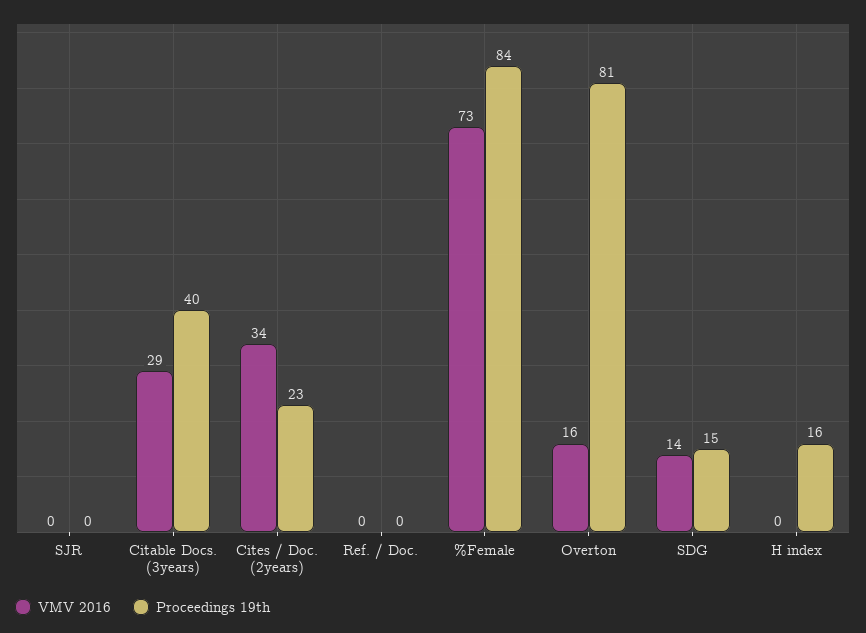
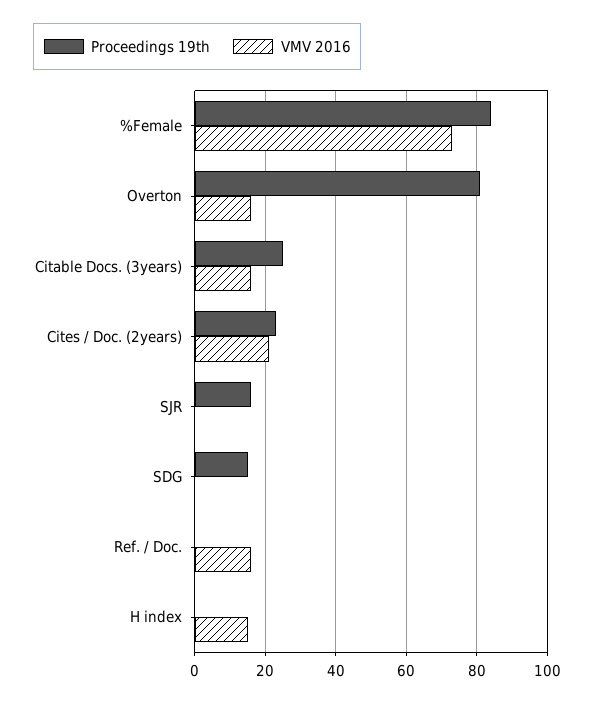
Proceedings 19th, SJR: 0 -> 15
VMV 2016, Citable Docs. (3years): 29 -> 15
Proceedings 19th, Citable Docs. (3years): 40 -> 25
VMV 2016, Cites / Doc. (2years): 34 -> 20
VMV 2016, Ref. / Doc.: 0 -> 15
VMV 2016, SDG: 14 -> 0
VMV 2016, H index: 0 -> 15
Proceedings 19th, H index: 16 -> 0

